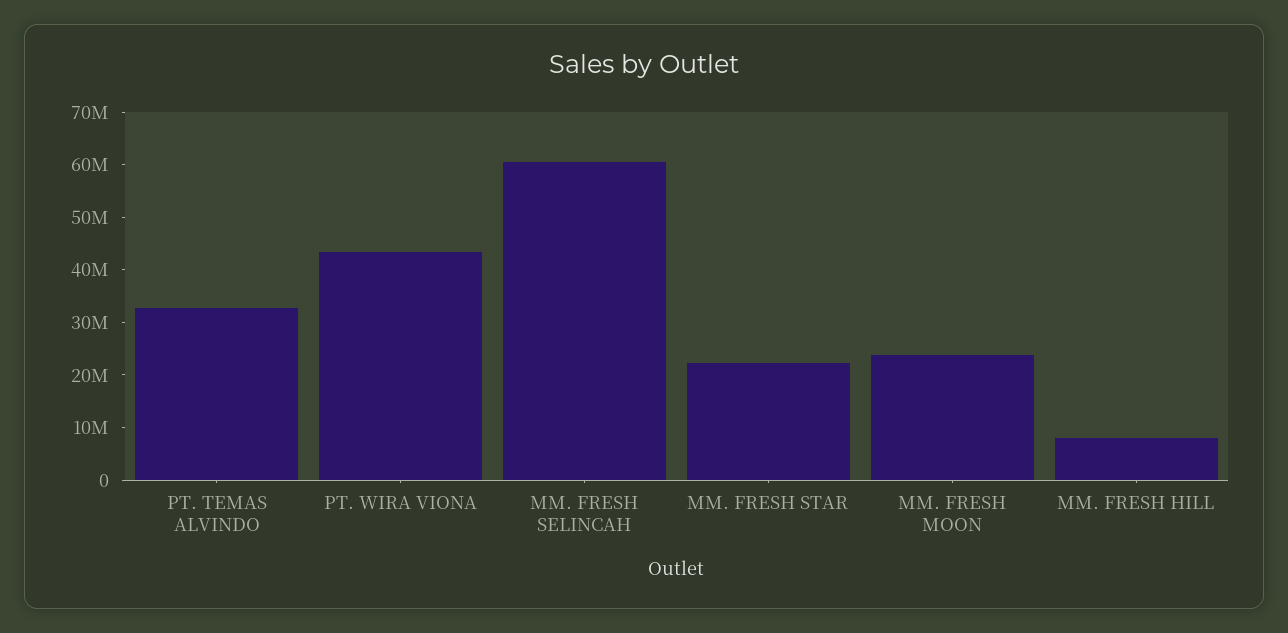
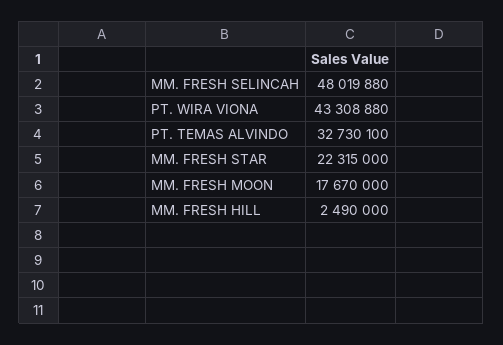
MM. FRESH SELINCAH: 60000000 -> 48019880
MM. FRESH MOON: 24000000 -> 17670000
MM. FRESH HILL: 8000000 -> 2490000

